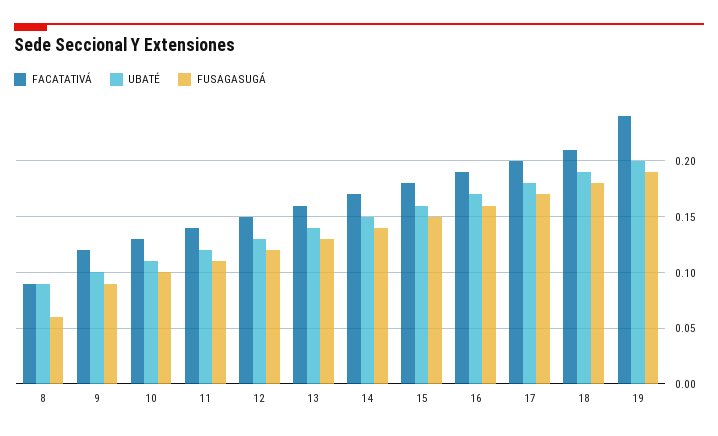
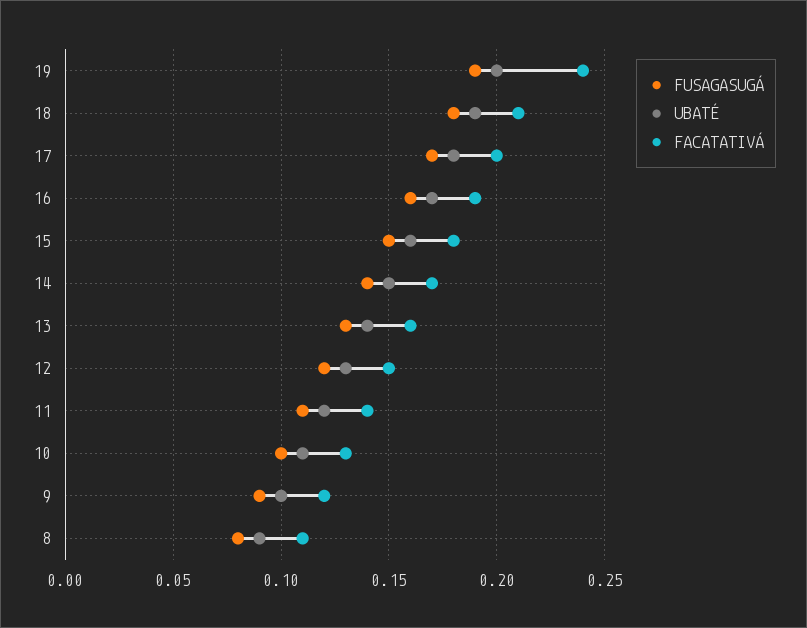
FACATATIVÁ, 8: 0.09 -> 0.11
FUSAGASUGÁ, 8: 0.06 -> 0.08

